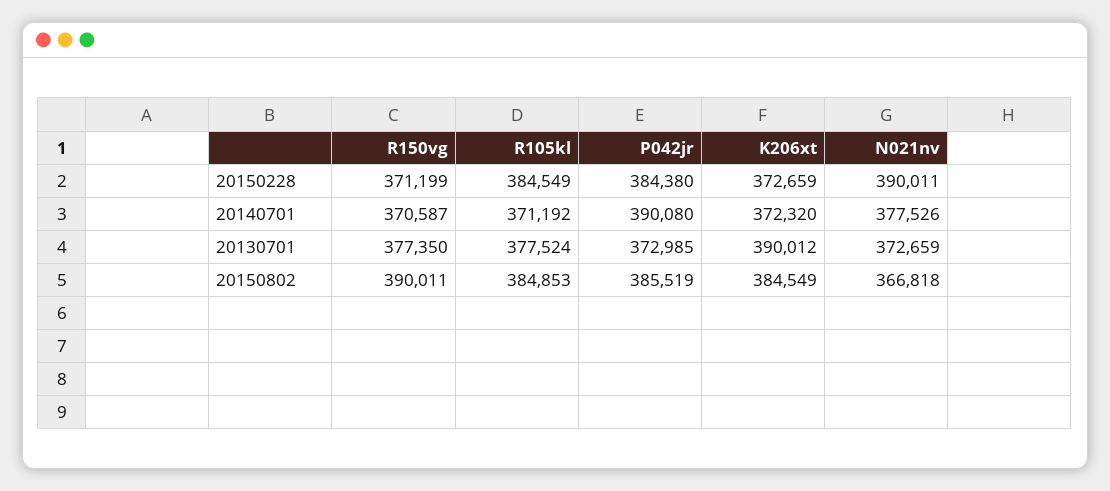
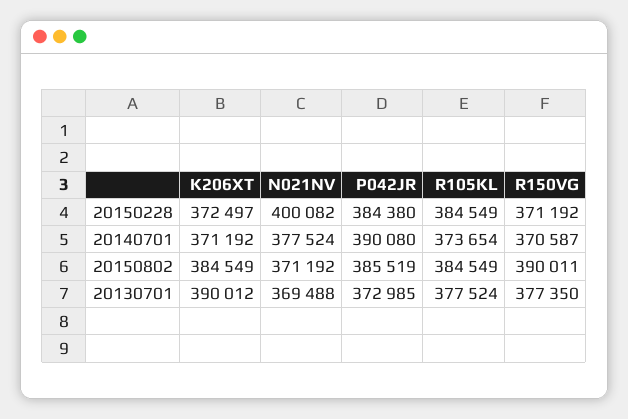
R150vg, 20150228: 371199 -> 371192
K206xt, 20150228: 372659 -> 372497
N021nv, 20150228: 390011 -> 400082
R105kl, 20140701: 371192 -> 373654
K206xt, 20140701: 372320 -> 371192
N021nv, 20140701: 377526 -> 377524
N021nv, 20130701: 372659 -> 369488
R105kl, 20150802: 384853 -> 384549
N021nv, 20150802: 366818 -> 371192

